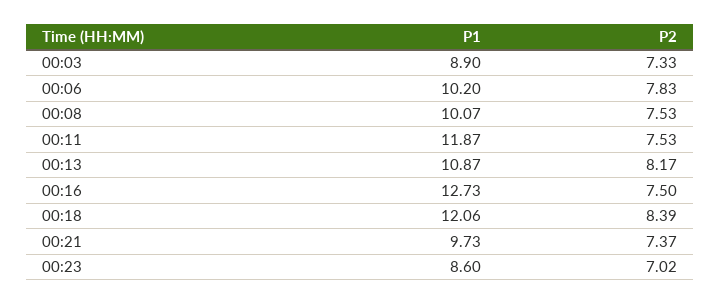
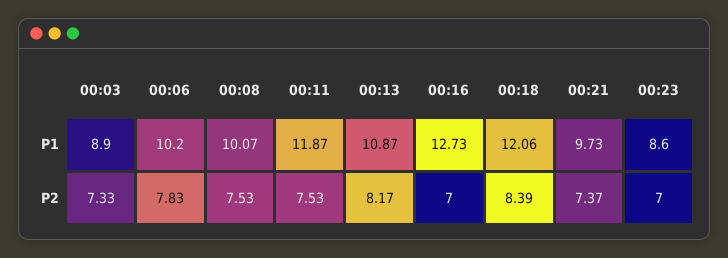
P2, 00:16: 7.5 -> 7
P2, 00:23: 7.02 -> 7

